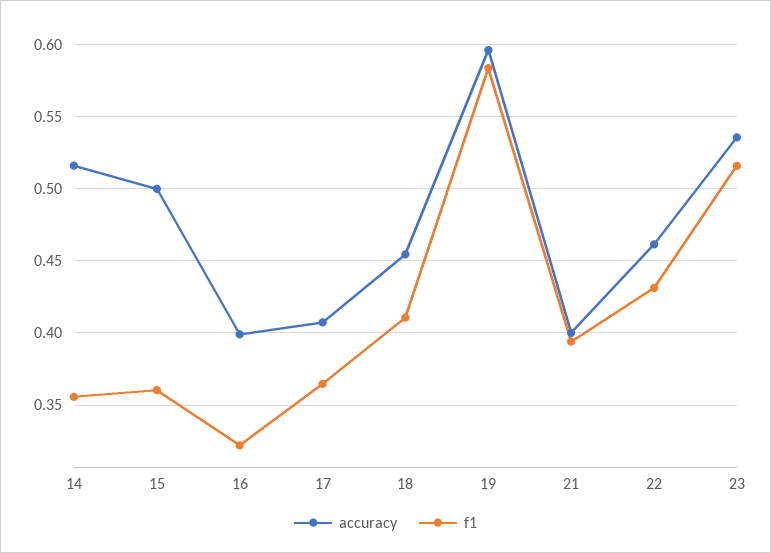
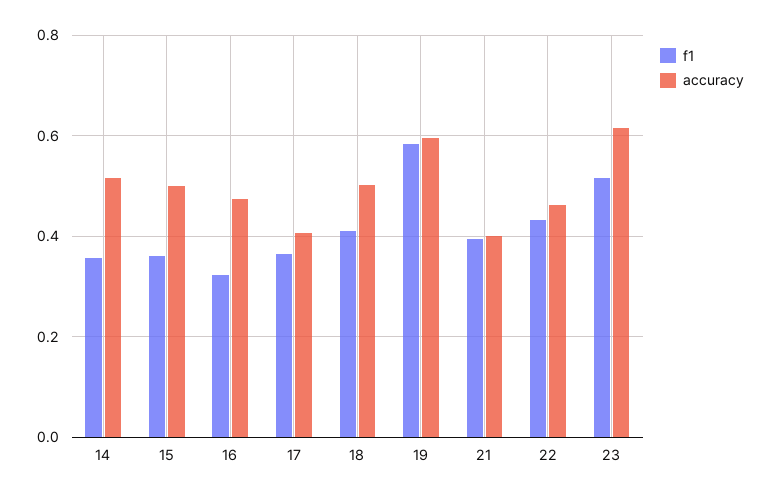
accuracy, 16: 0.4 -> 0.48
accuracy, 18: 0.455 -> 0.5
accuracy, 23: 0.535 -> 0.62

